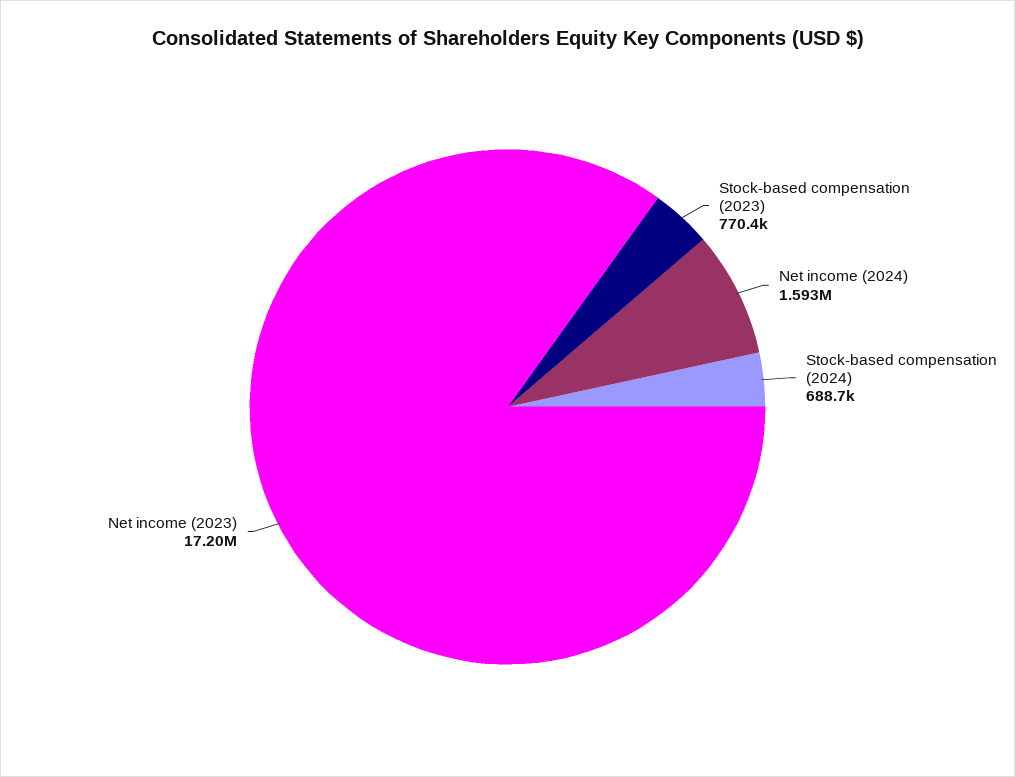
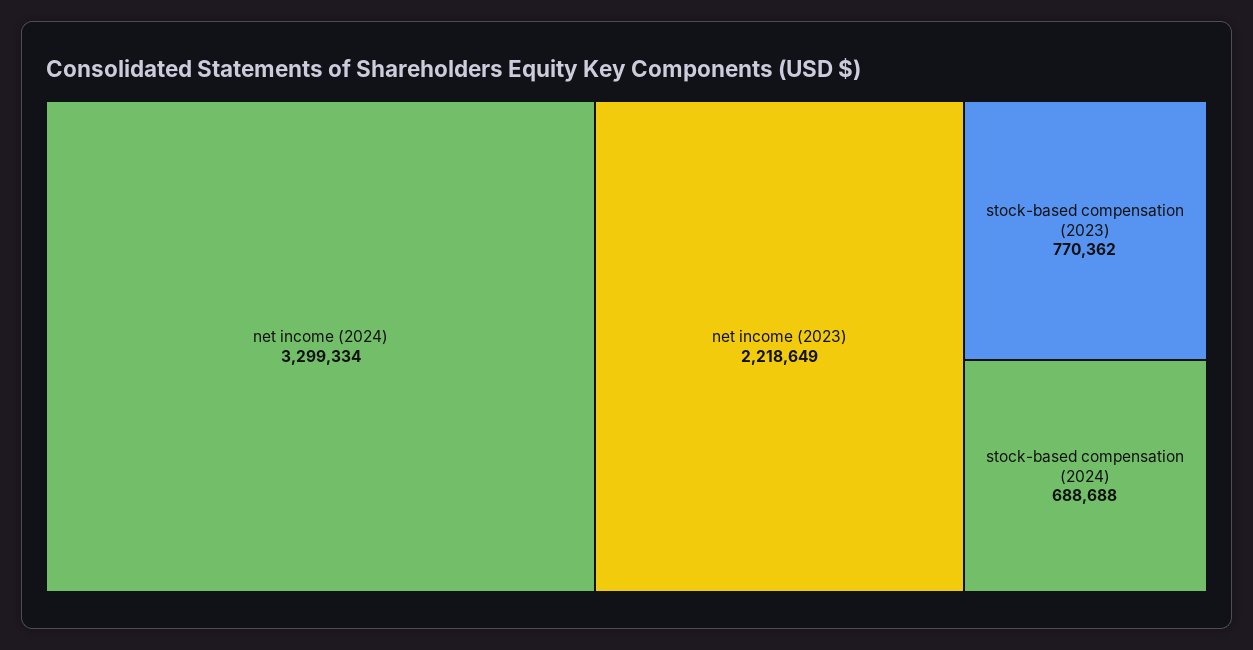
Net income (2024): 1593000 -> 3299334
Net income (2023): 17200000 -> 2218649

